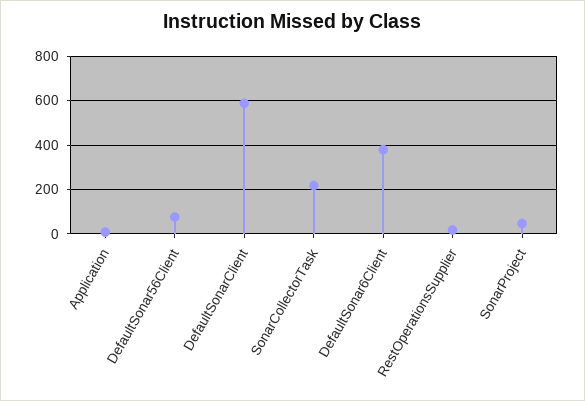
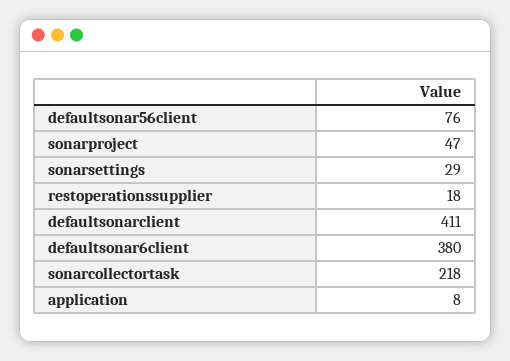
DefaultSonarClient: 600 -> 411
sonarsettings: none -> 29

